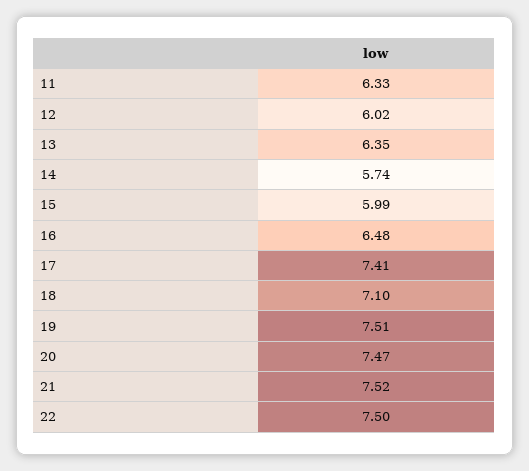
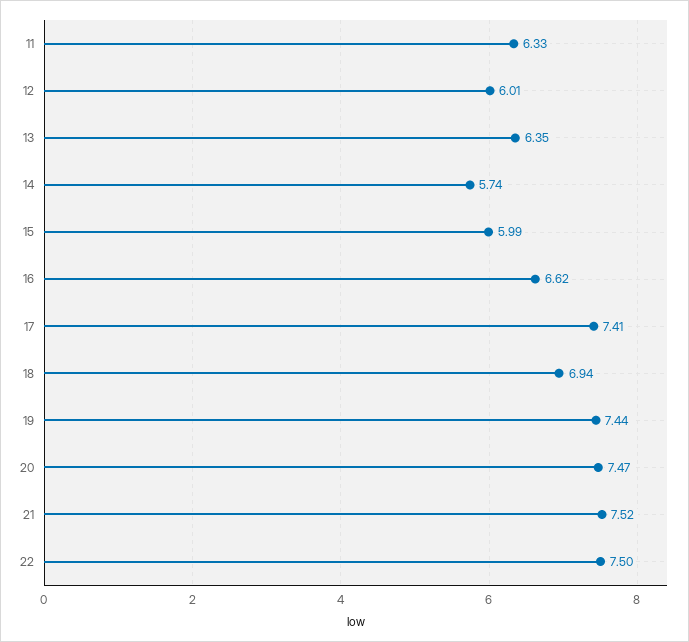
12: 6.02 -> 6.01
16: 6.48 -> 6.62
18: 7.1 -> 6.94
19: 7.51 -> 7.44

